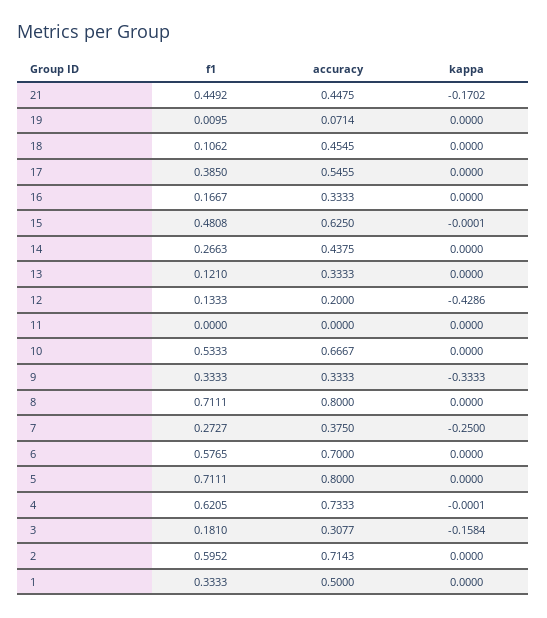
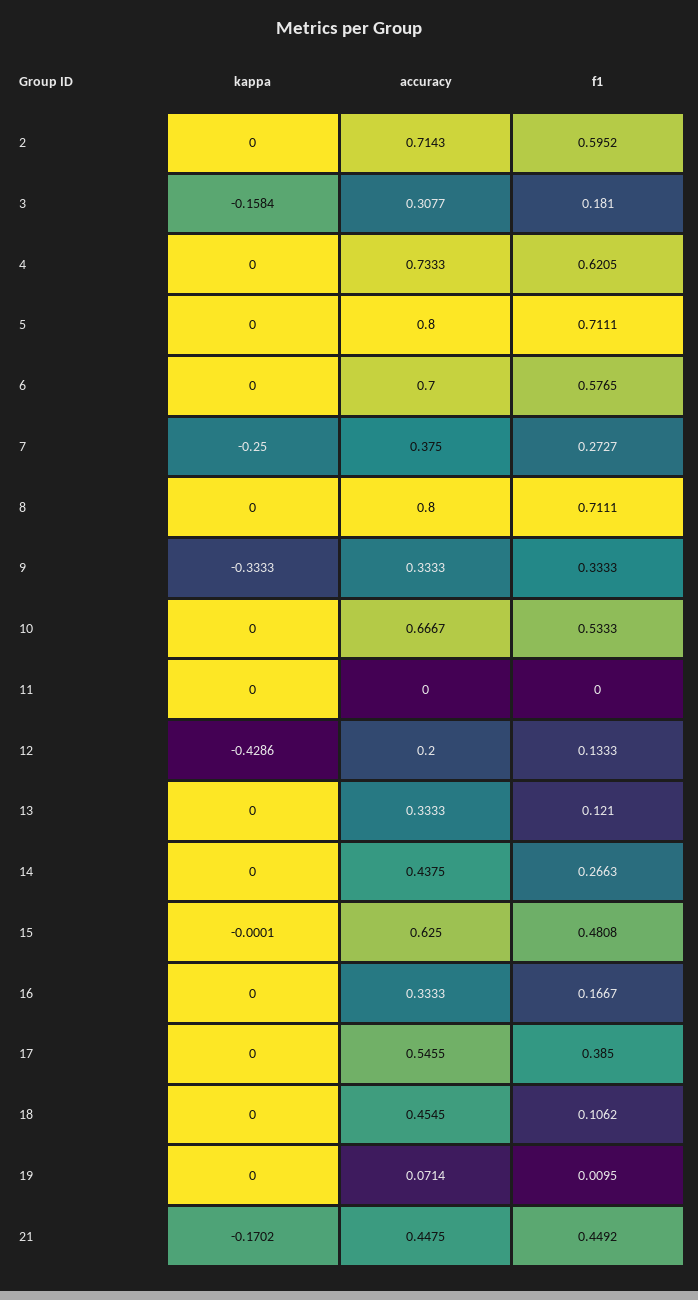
kappa, 4: -0.0001 -> 0
f1, 1: 0.3333 -> none
accuracy, 1: 0.5 -> none
kappa, 1: 0 -> none

